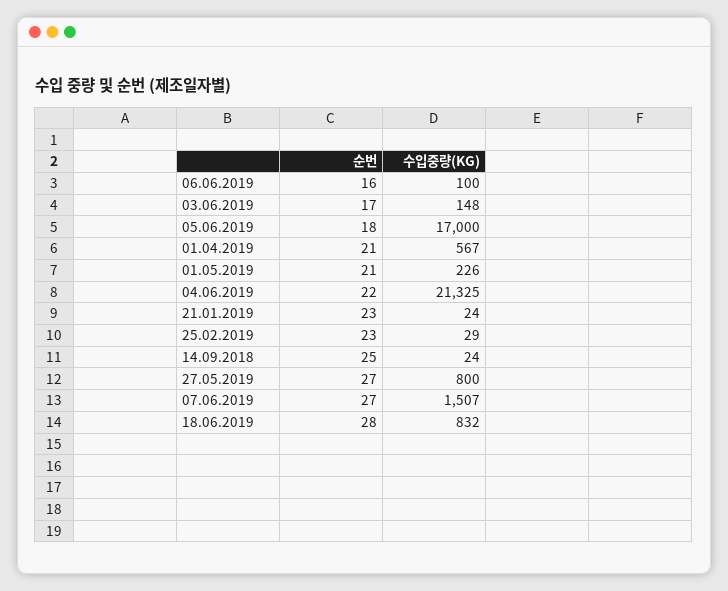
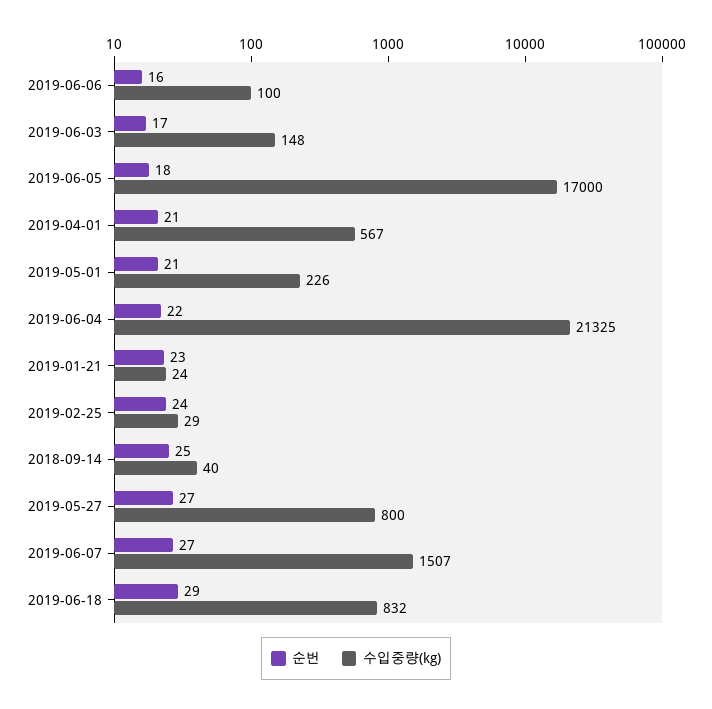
순번, 25.02.2019: 23 -> 24
수입중량(KG), 14.09.2018: 24 -> 40
순번, 18.06.2019: 28 -> 29

